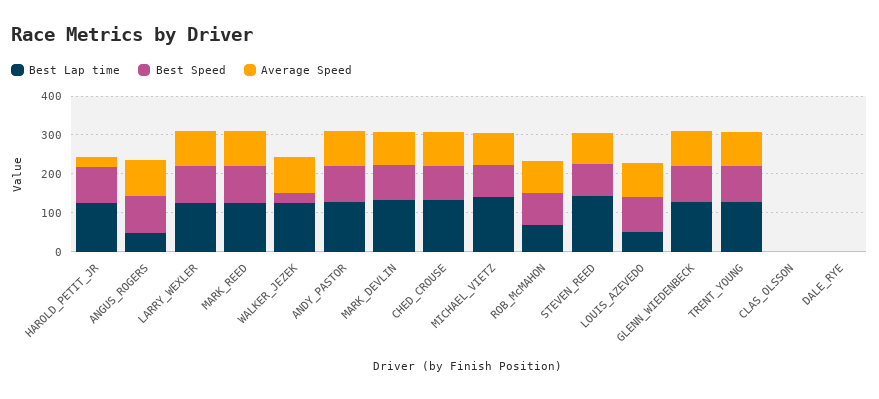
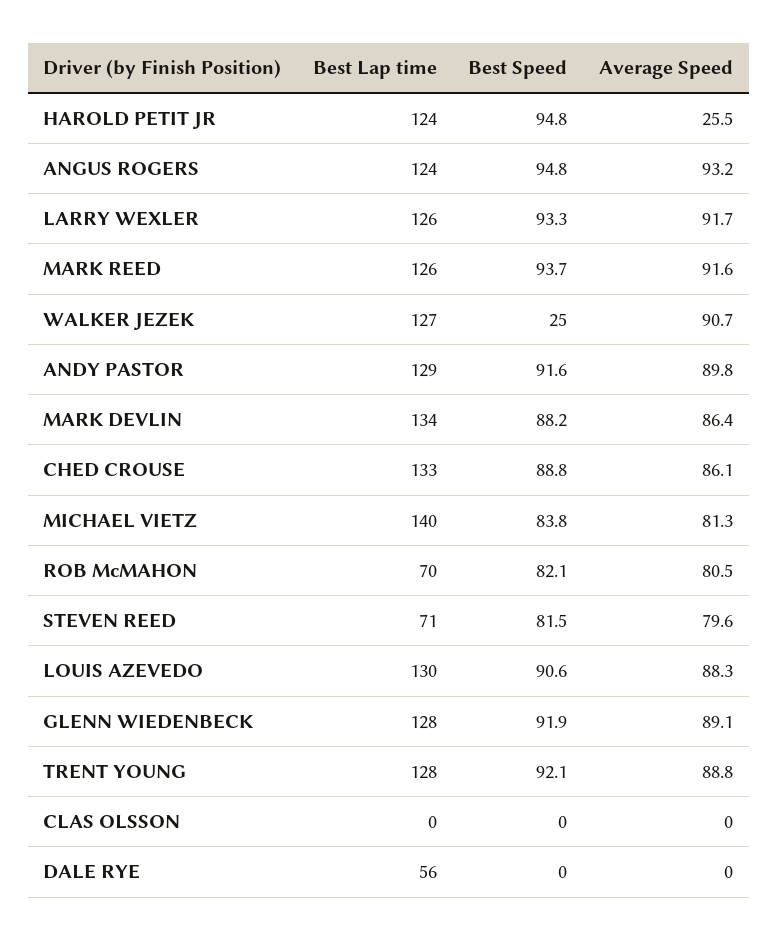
Best Lap time, ANGUS_ROGERS: 50 -> 124
Best Lap time, STEVEN_REED: 150 -> 71
Best Lap time, LOUIS_AZEVEDO: 50 -> 130
Best Lap time, DALE_RYE: 0 -> 56

